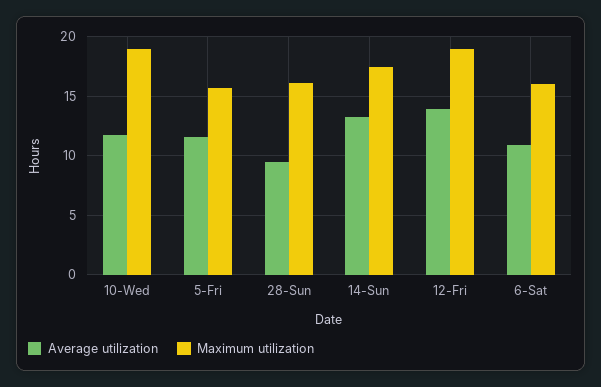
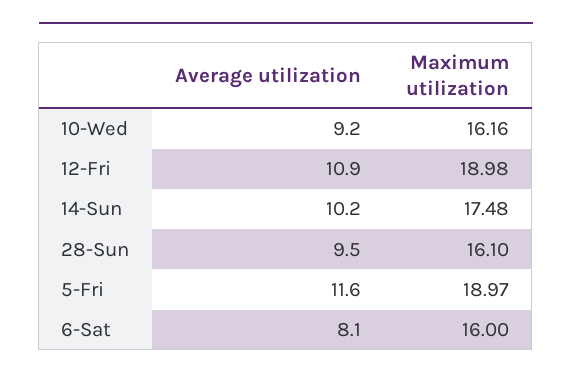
Average utilization, 10-Wed: 12 -> 9.2
Maximum utilization, 10-Wed: 19 -> 16.16
Maximum utilization, 5-Fri: 16 -> 18.97
Average utilization, 14-Sun: 13 -> 10.2
Average utilization, 12-Fri: 14 -> 10.9
Average utilization, 6-Sat: 11 -> 8.1

